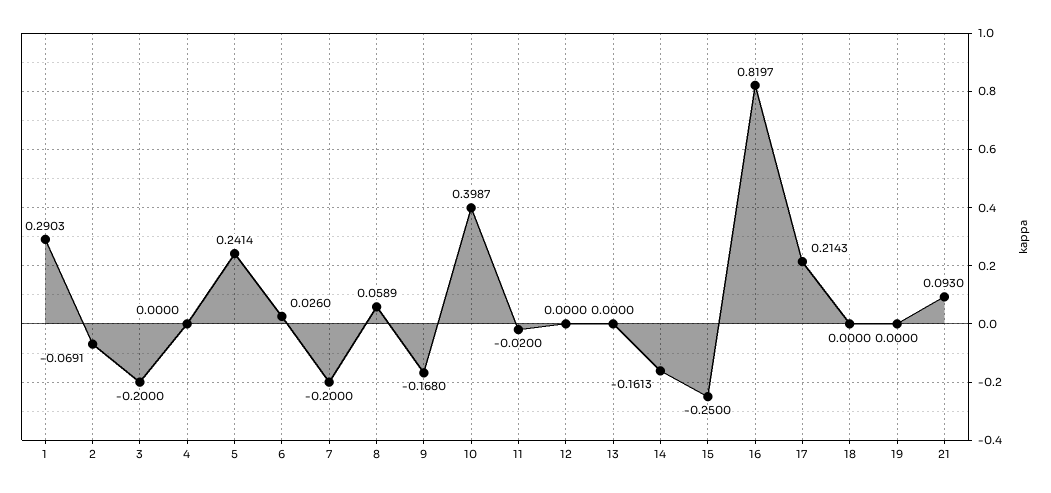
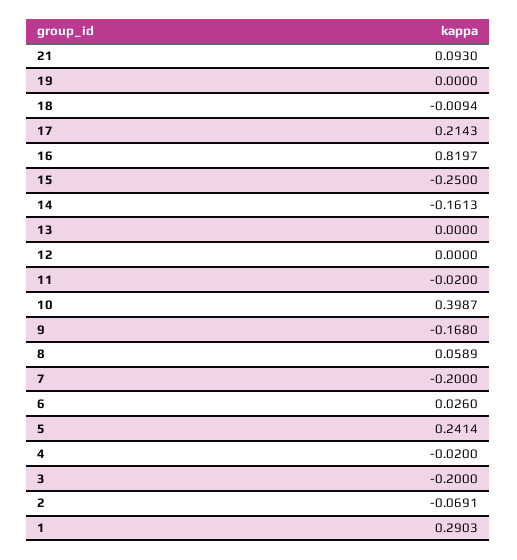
4: 0 -> -0.02
18: 0 -> -0.0094

